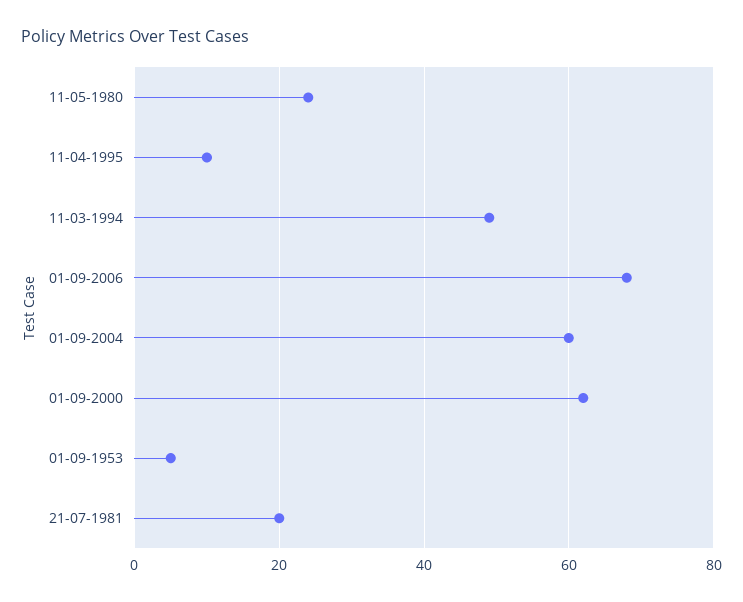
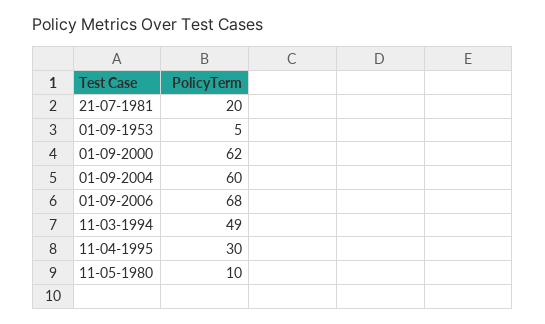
11-05-1980: 25 -> 10
11-04-1995: 10 -> 30

